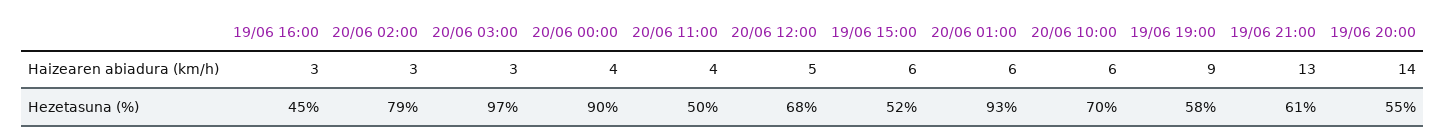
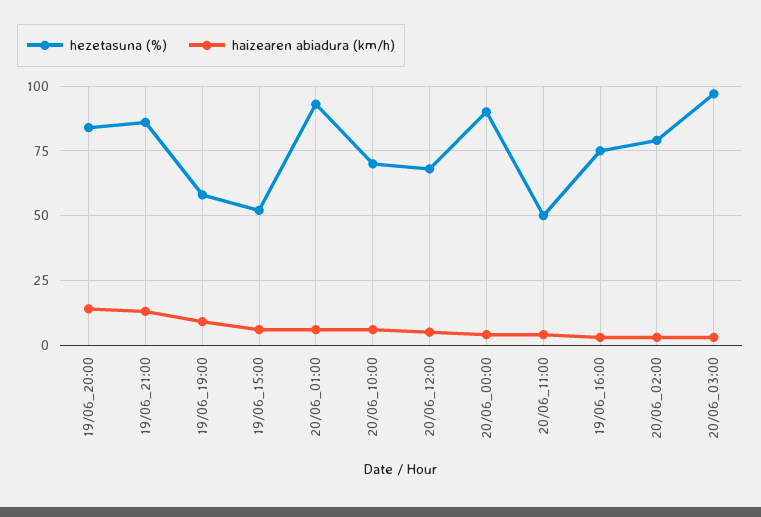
Hezetasuna (%), 19/06 16:00: 45 -> 75
Hezetasuna (%), 19/06 21:00: 61 -> 85
Hezetasuna (%), 19/06 20:00: 55 -> 85

